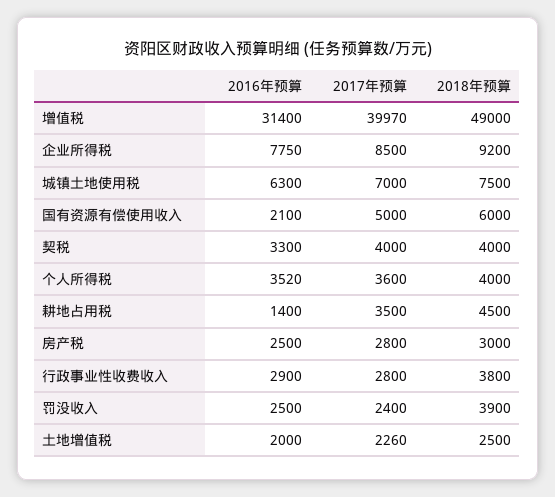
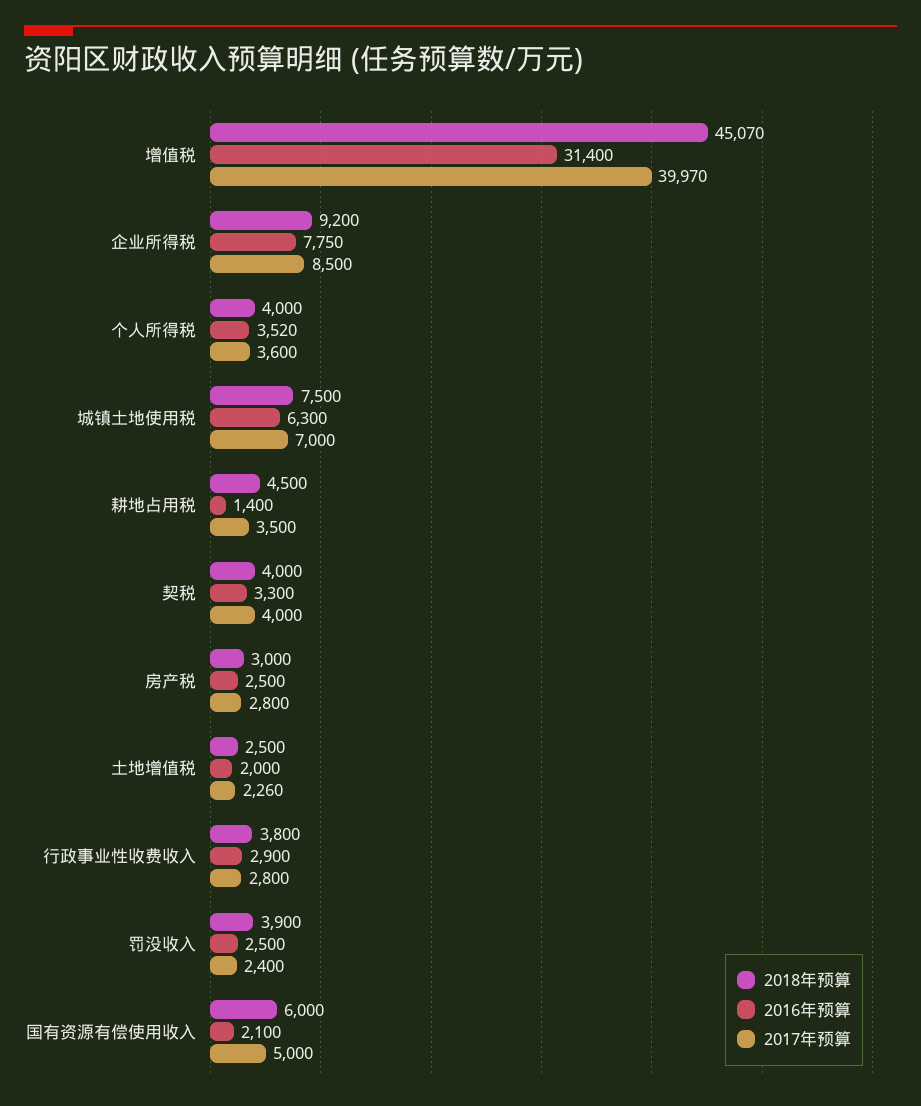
2018年预算, 增值税: 49000 -> 45070

